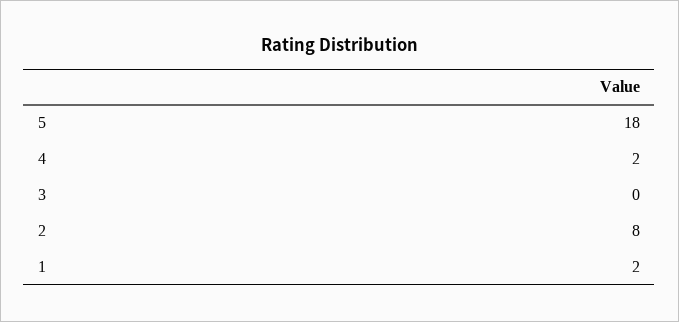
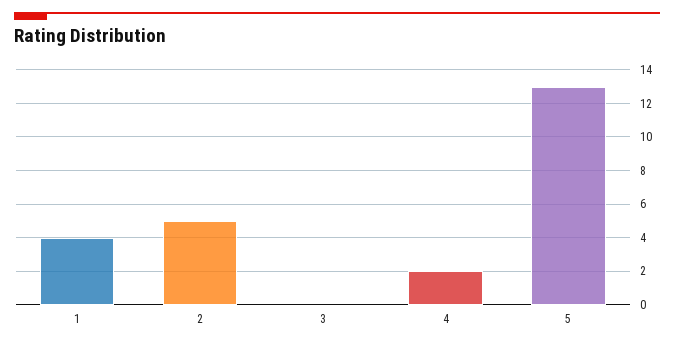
5: 18 -> 13
2: 8 -> 5
1: 2 -> 4

